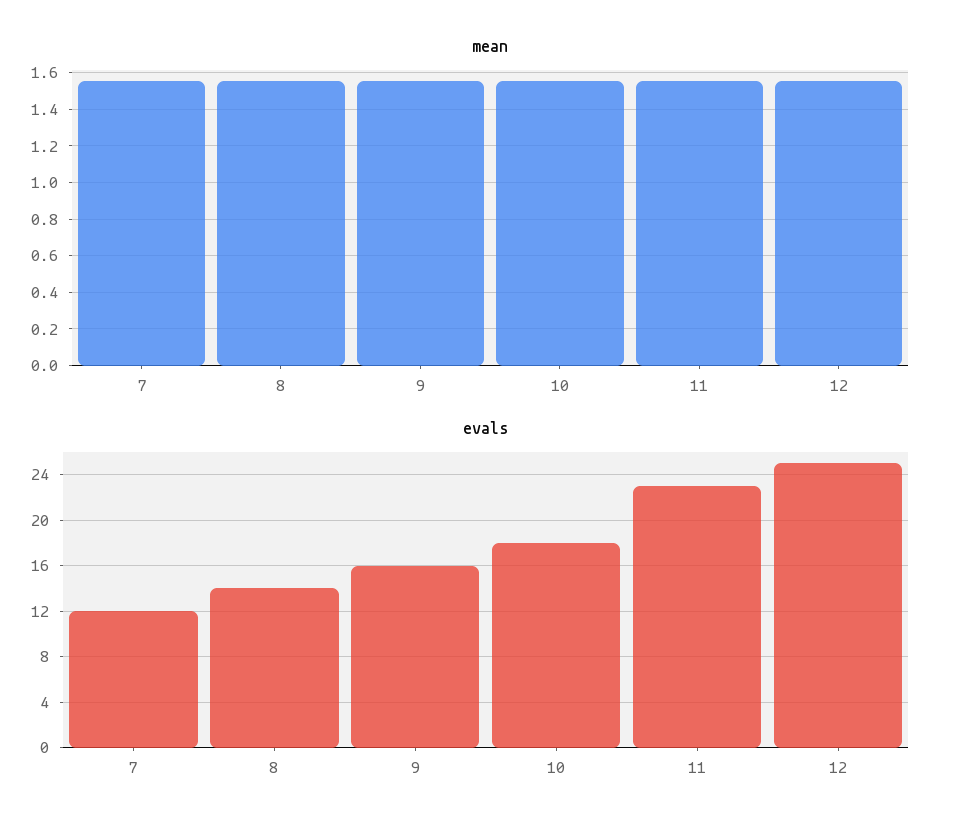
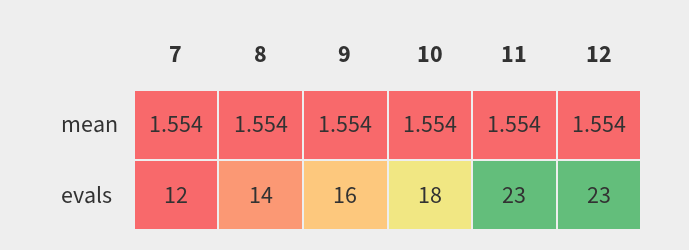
evals, 12: 25 -> 23

